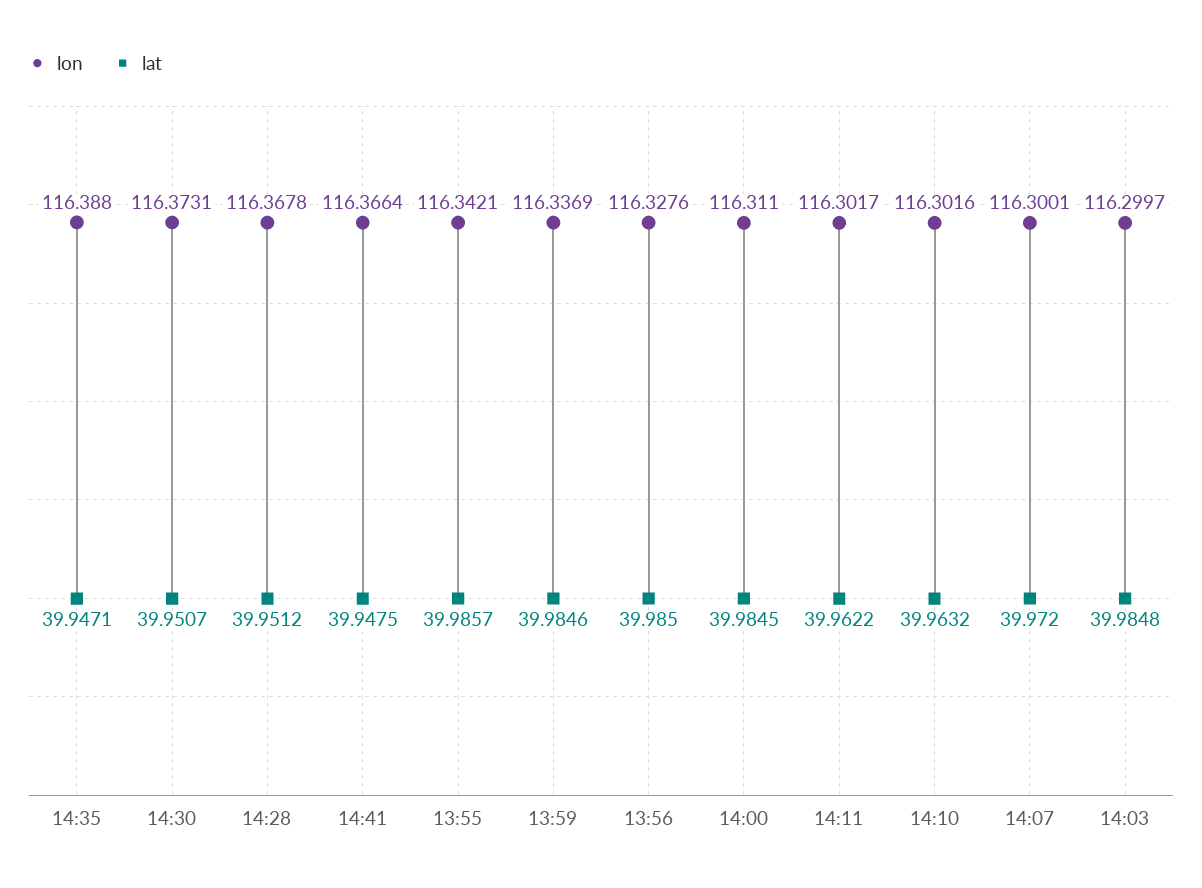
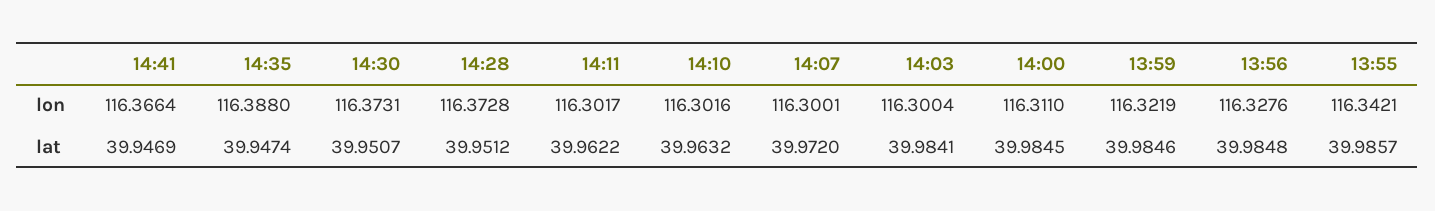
lat, 14:35: 39.9471 -> 39.9474
lon, 14:28: 116.3678 -> 116.3728
lat, 14:41: 39.9475 -> 39.9469
lon, 13:59: 116.3369 -> 116.3219
lat, 13:56: 39.985 -> 39.9848
lon, 14:03: 116.2997 -> 116.3004
lat, 14:03: 39.9848 -> 39.9841

